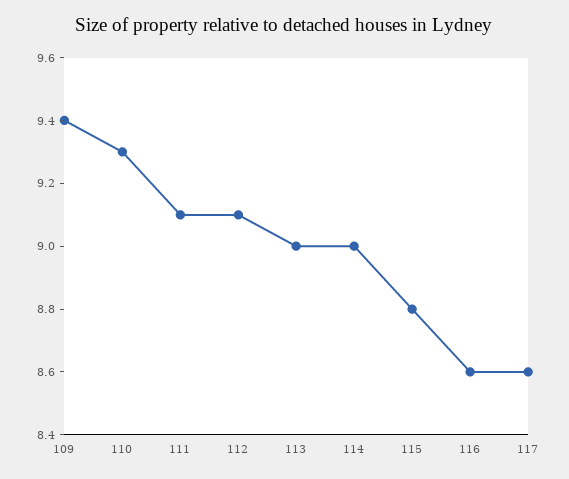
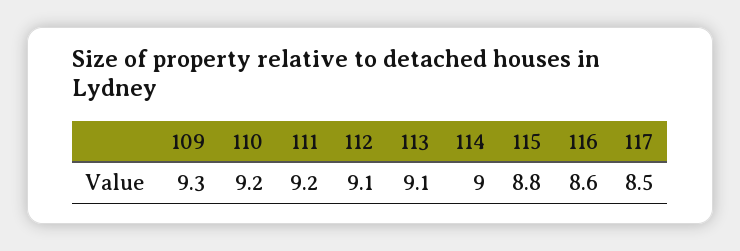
109: 9.4 -> 9.3
110: 9.3 -> 9.2
111: 9.1 -> 9.2
113: 9 -> 9.1
117: 8.6 -> 8.5

